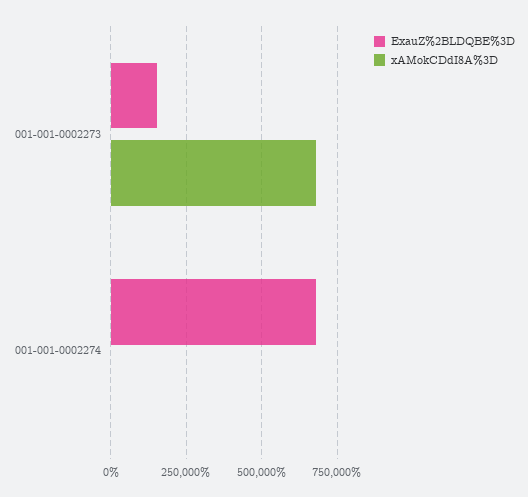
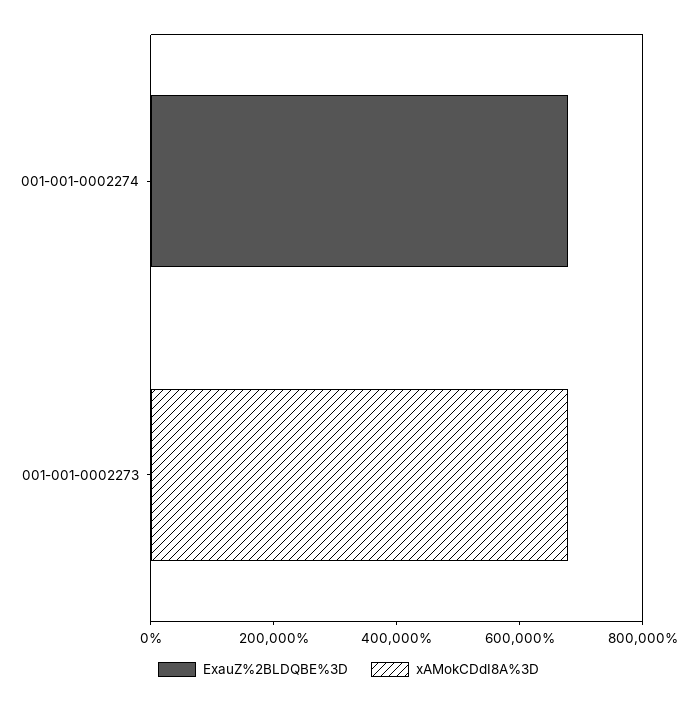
ExauZ%2BLDQBE%3D, 001-001-0002273: 150000 -> 0

